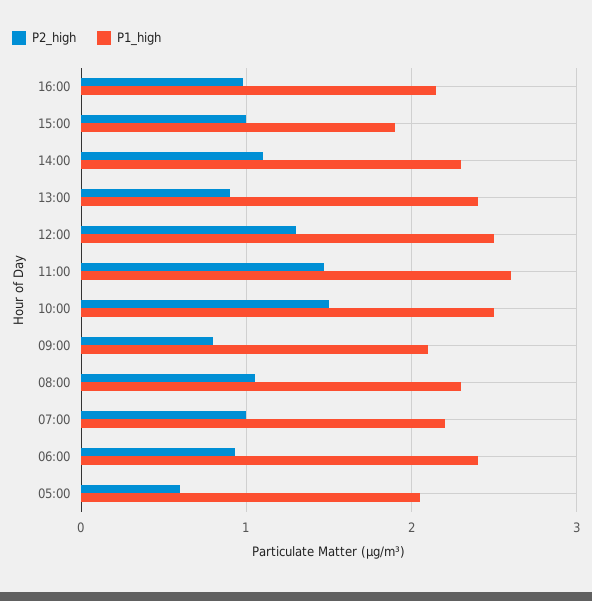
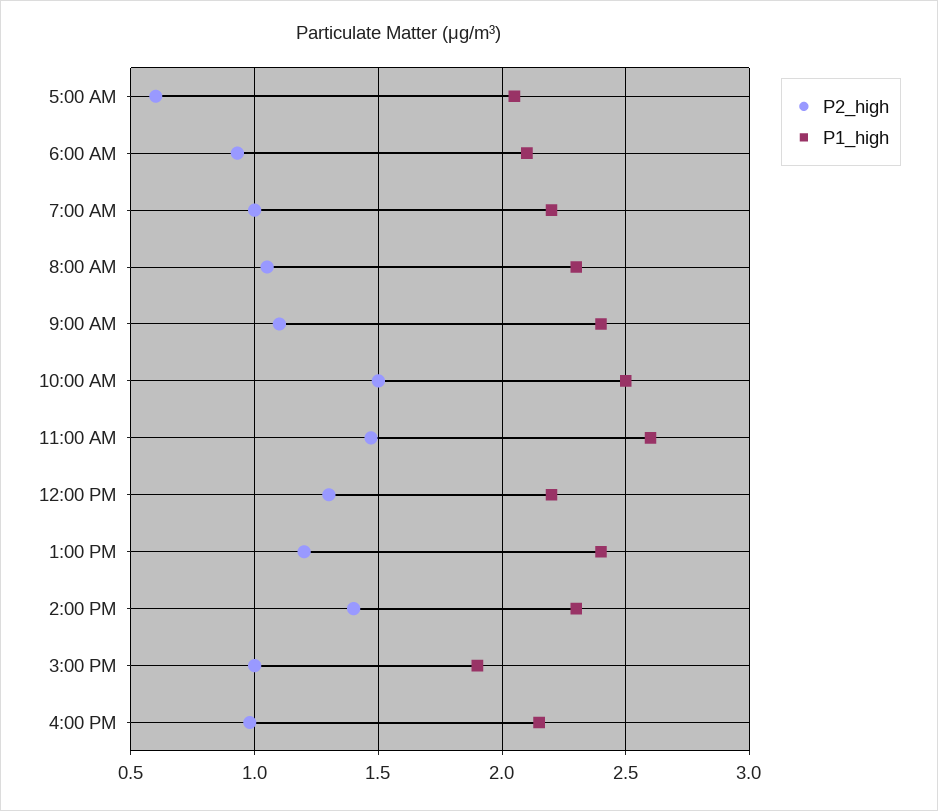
P2_high, 14:00: 1.1 -> 1.4
P2_high, 13:00: 0.9 -> 1.2
P1_high, 12:00: 2.5 -> 2.2
P2_high, 09:00: 0.8 -> 1.1
P1_high, 09:00: 2.1 -> 2.4
P1_high, 06:00: 2.4 -> 2.1

